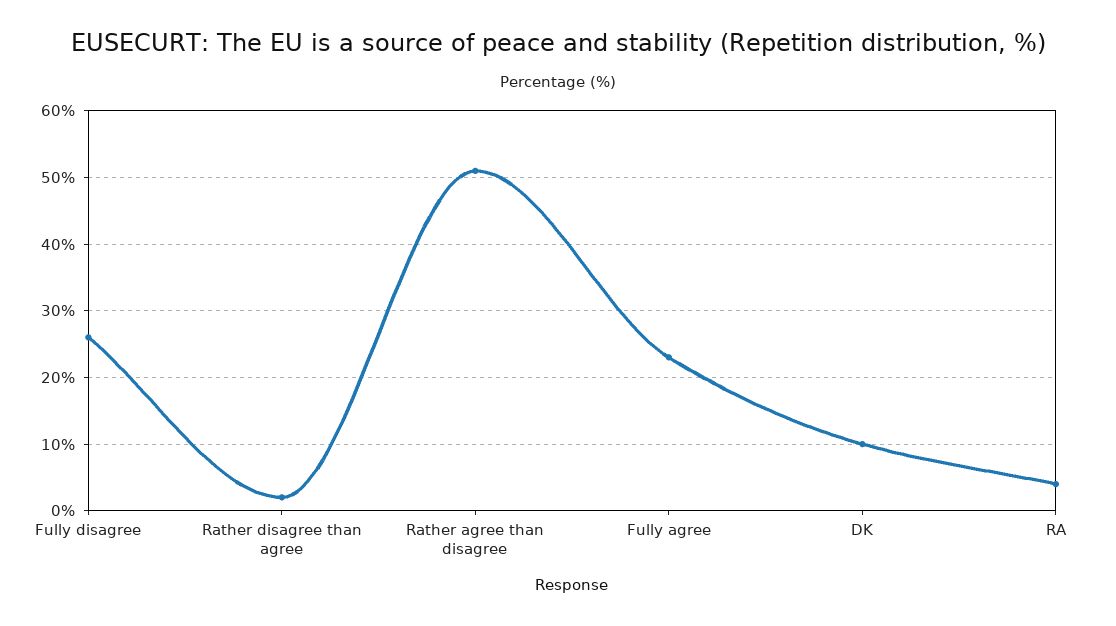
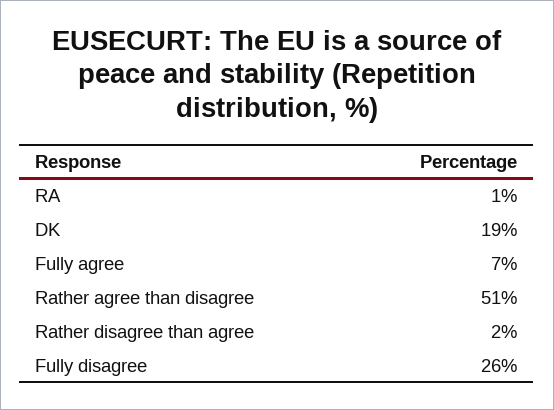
Fully agree: 23 -> 7
DK: 10 -> 19
RA: 4 -> 1

